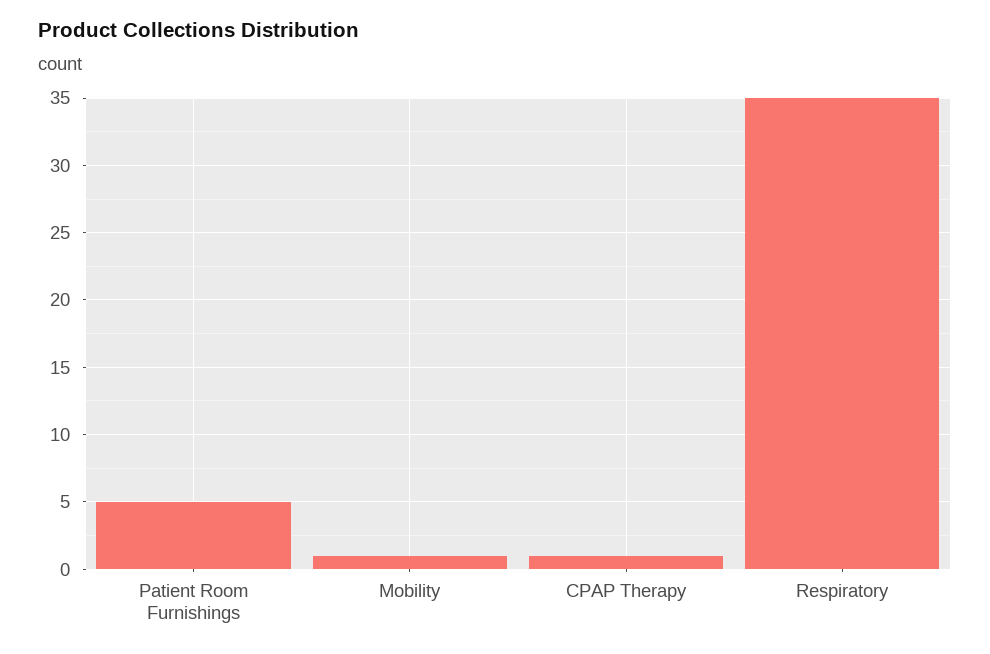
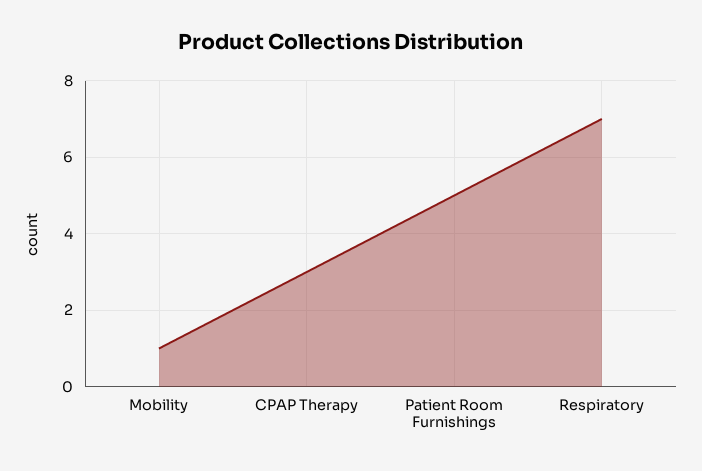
CPAP Therapy: 1 -> 3
Respiratory: 35 -> 7

